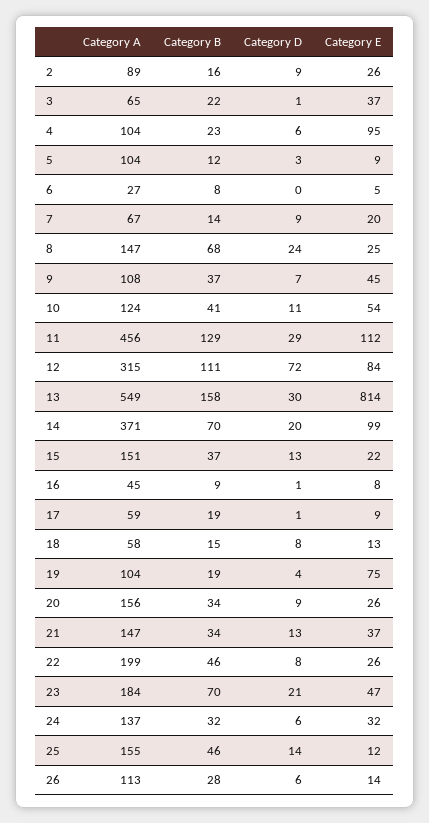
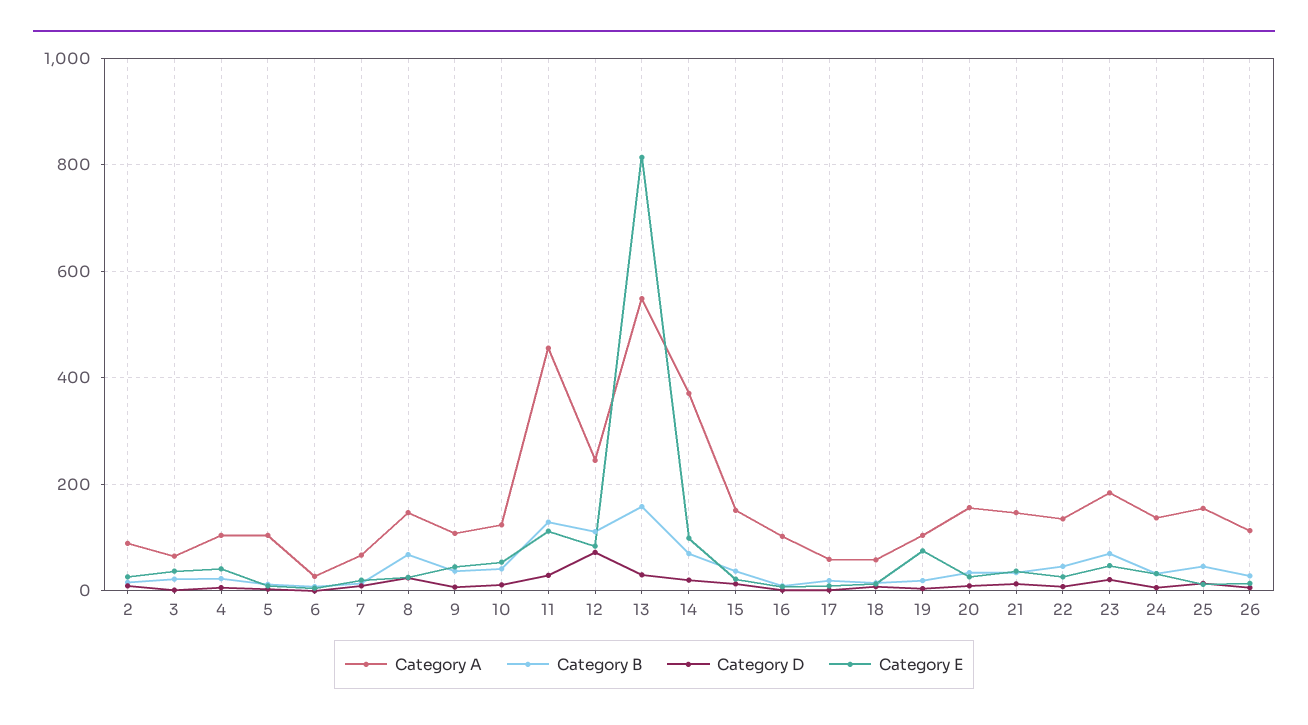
Category E, 4: 95 -> 40
Category A, 12: 315 -> 240
Category A, 16: 45 -> 100
Category A, 22: 199 -> 140

